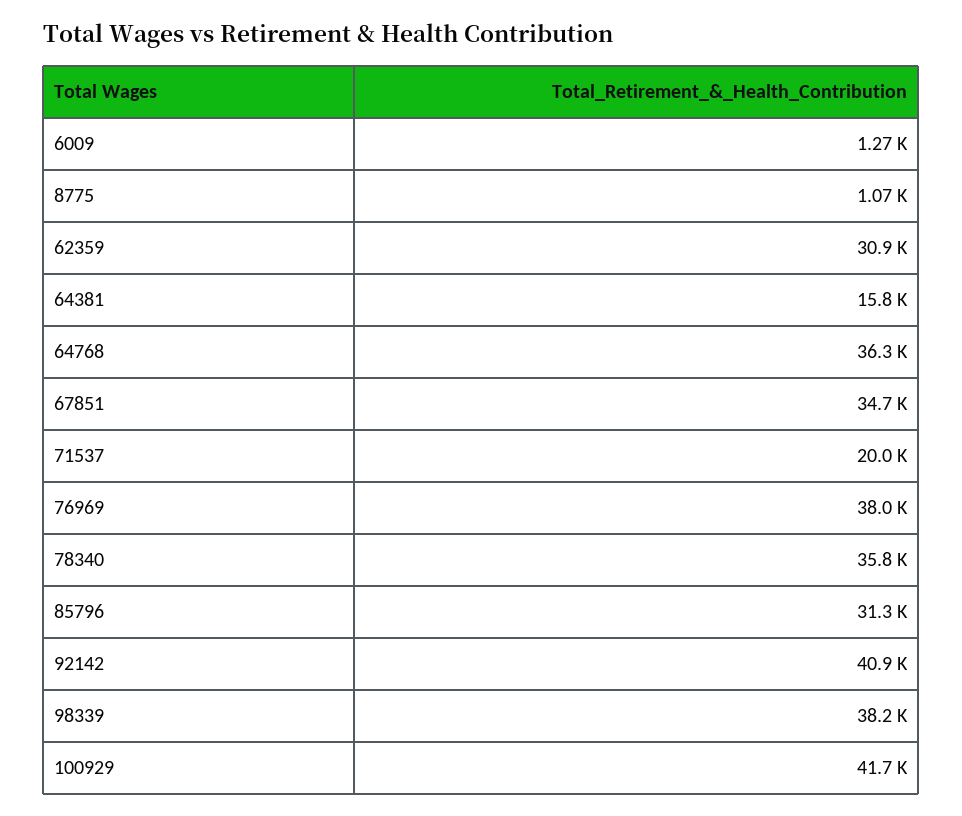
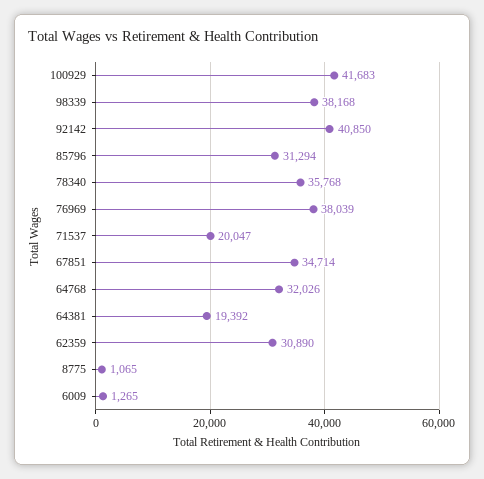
64381: 15800 -> 19392
64768: 36300 -> 32026

